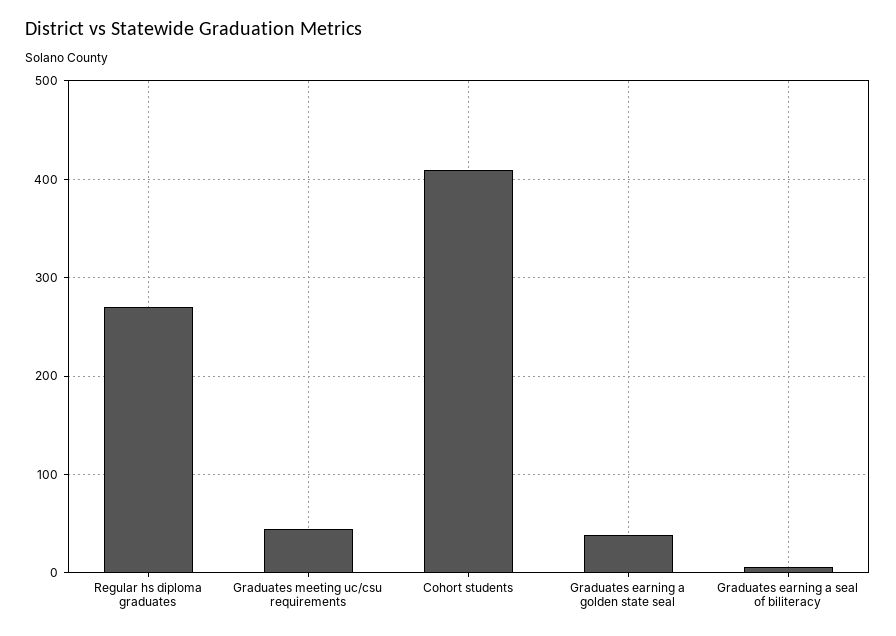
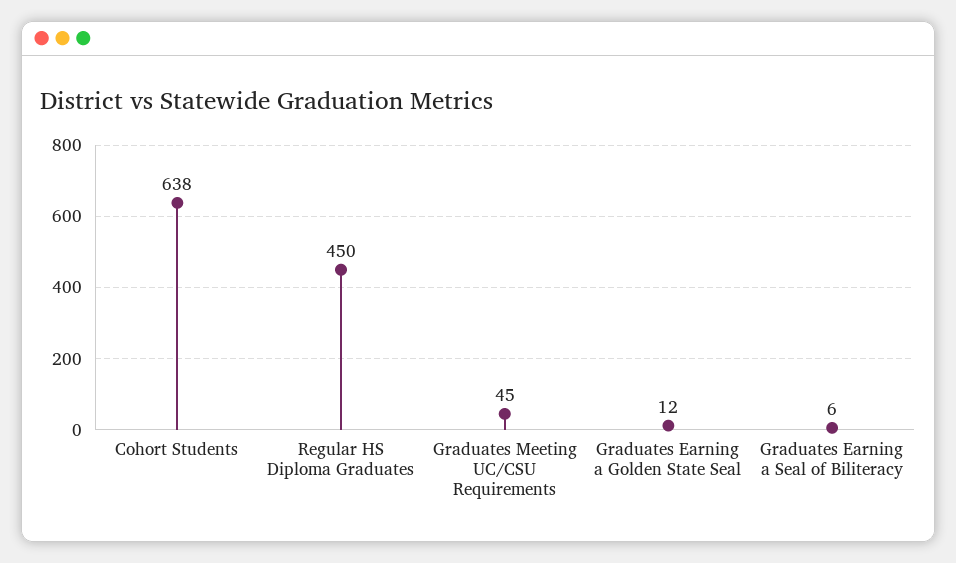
Regular hs diploma graduates: 270 -> 450
Cohort students: 410 -> 638
Graduates earning a golden state seal: 40 -> 12

